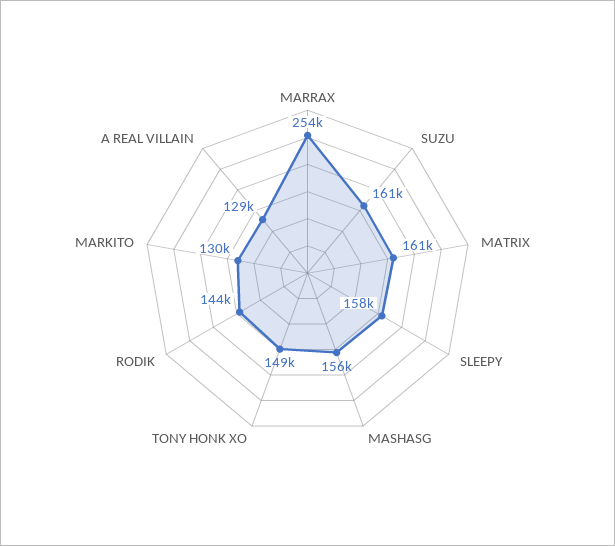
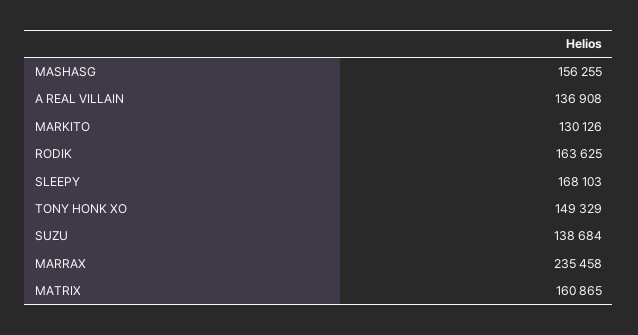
MARRAX: 254000 -> 235458
SUZU: 161000 -> 138684
SLEEPY: 158000 -> 168103
RODIK: 144000 -> 163625
A REAL VILLAIN: 129000 -> 136908

